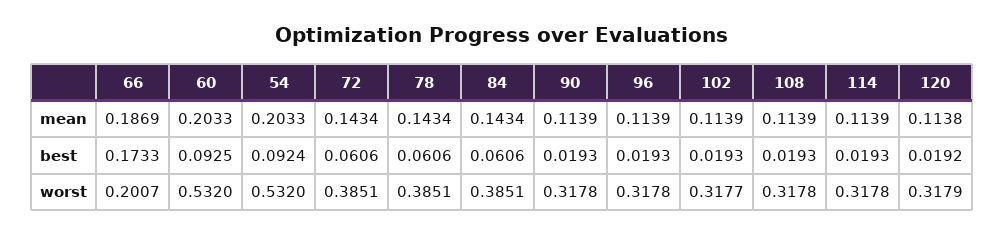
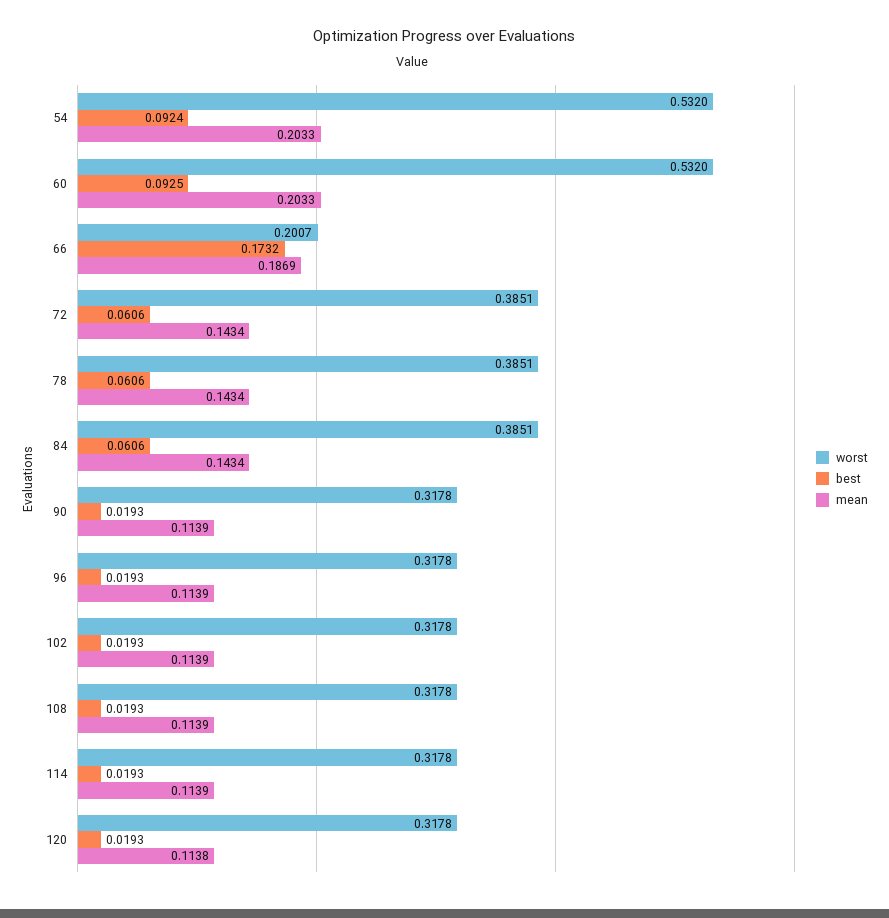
best, 66: 0.1733 -> 0.1732
best, 120: 0.0192 -> 0.0193
worst, 102: 0.3177 -> 0.3178
worst, 120: 0.3179 -> 0.3178

